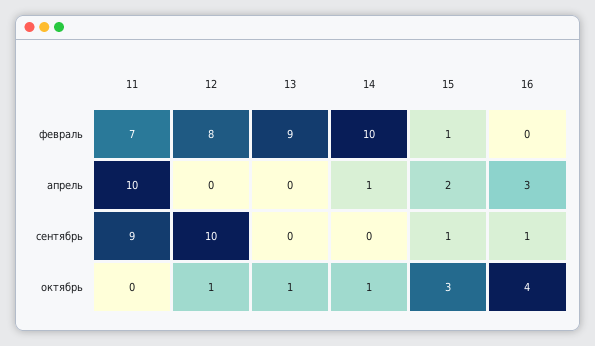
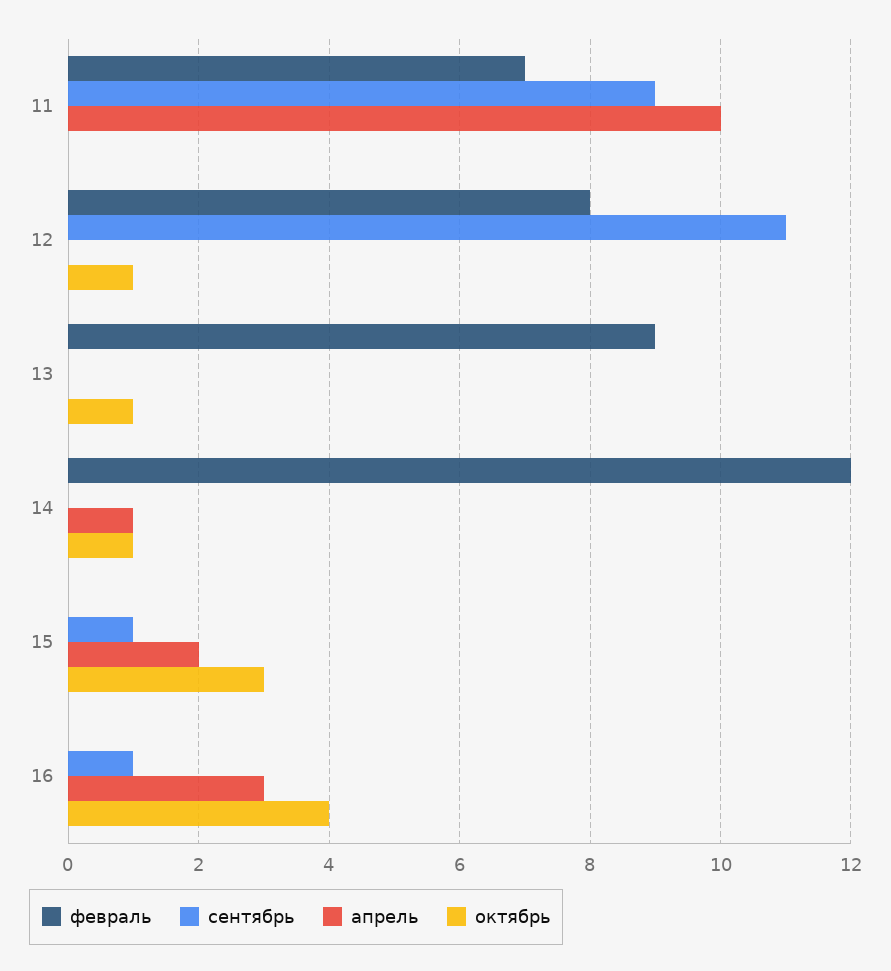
февраль, 14: 10 -> 12
февраль, 15: 1 -> 0
сентябрь, 12: 10 -> 11

